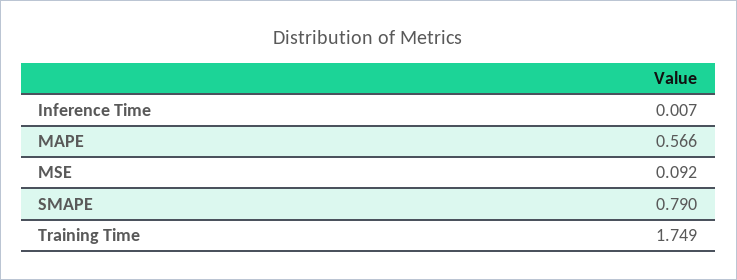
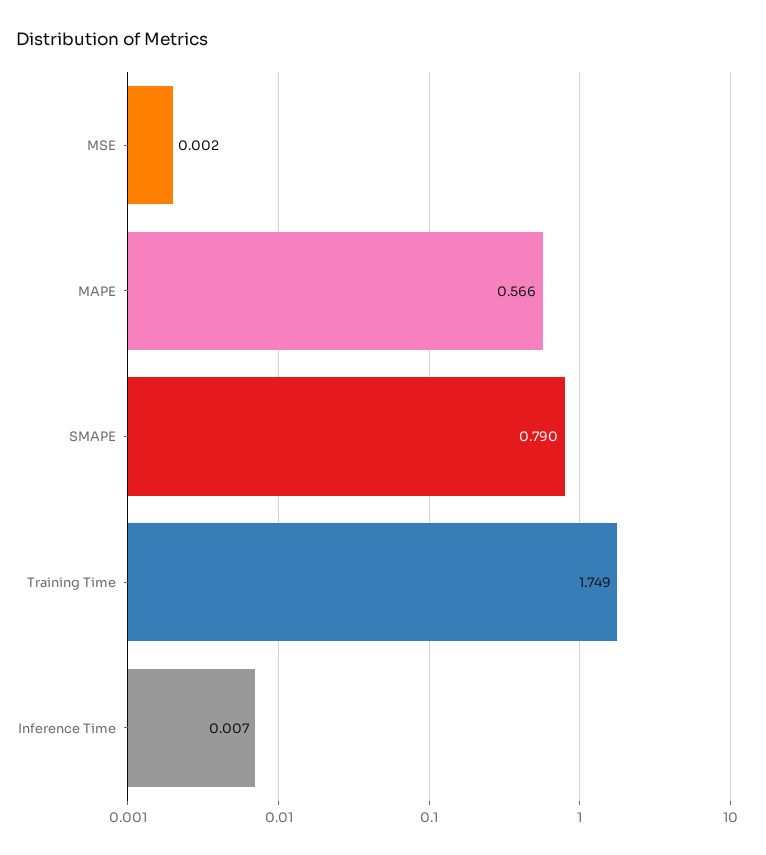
MSE: 0.092 -> 0.002

